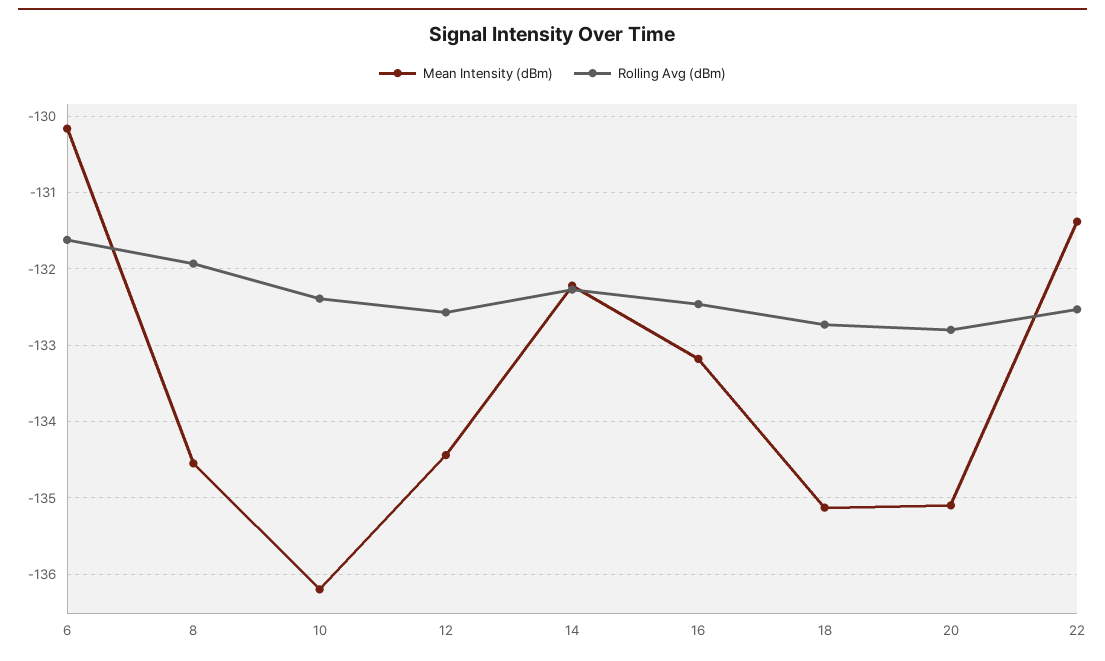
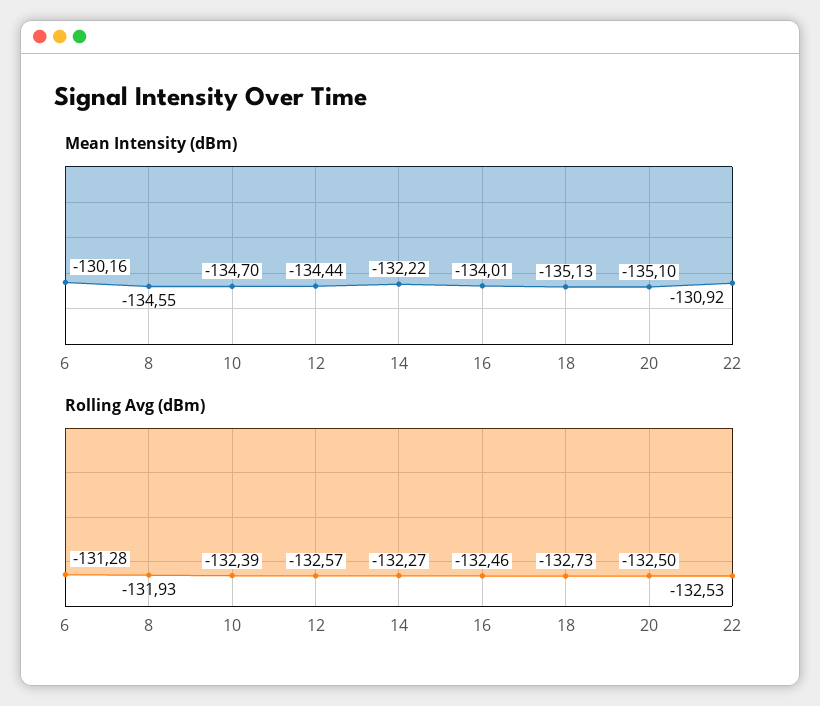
Rolling Avg (dBm), 6: -131.6 -> -131.28
Mean Intensity (dBm), 10: -136.2 -> -134.7
Mean Intensity (dBm), 16: -133.2 -> -134.01
Rolling Avg (dBm), 20: -132.8 -> -132.5
Mean Intensity (dBm), 22: -131.4 -> -130.92

